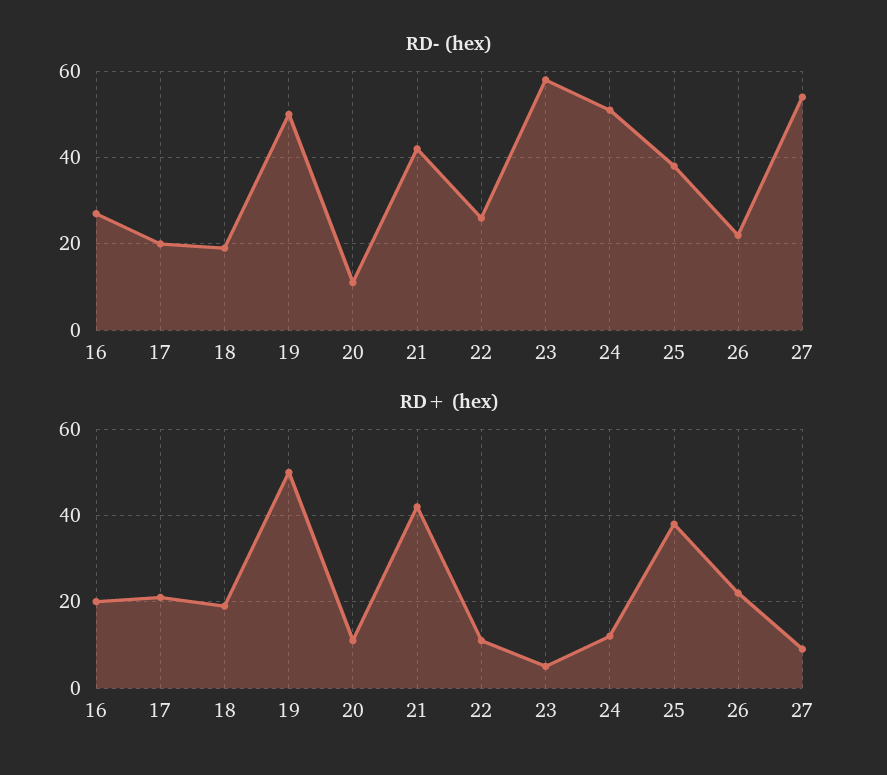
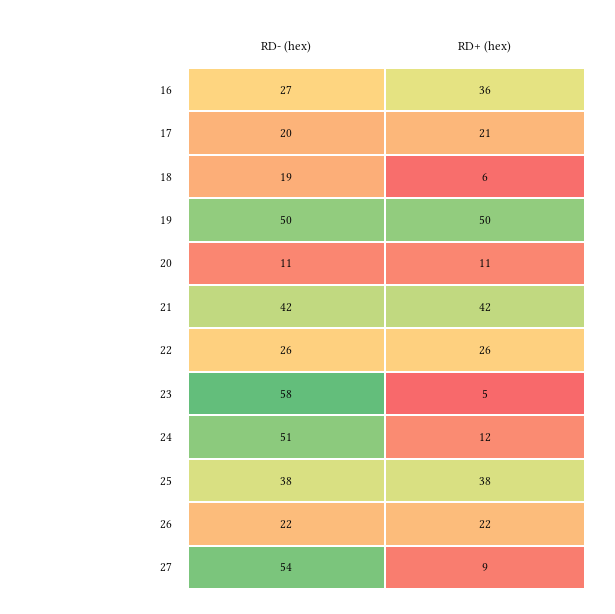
RD+ (hex), 16: 20 -> 36
RD+ (hex), 18: 20 -> 6
RD+ (hex), 22: 10 -> 26

